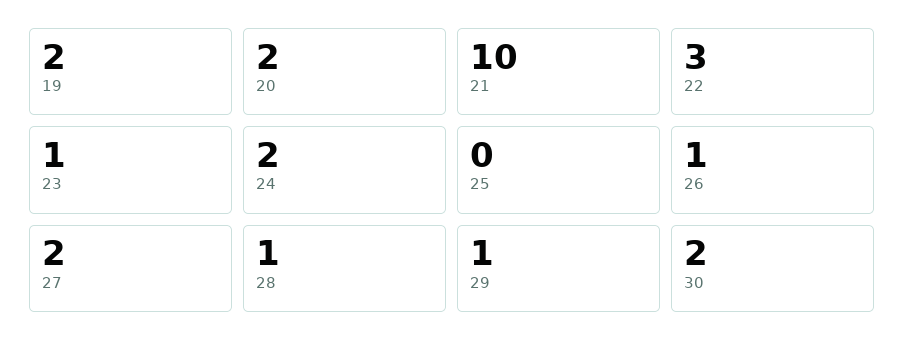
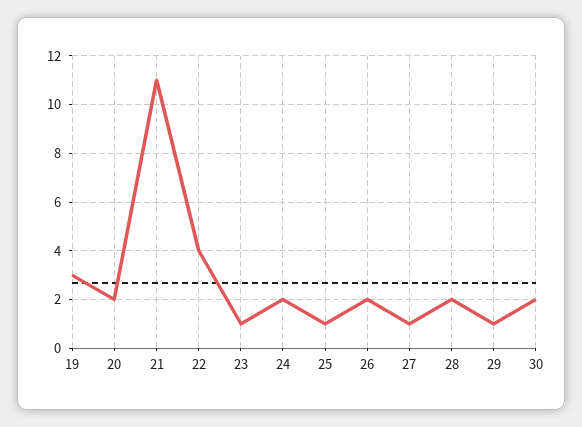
19: 2 -> 3
21: 10 -> 11
22: 3 -> 4
25: 0 -> 1
26: 1 -> 2
27: 2 -> 1
28: 1 -> 2

